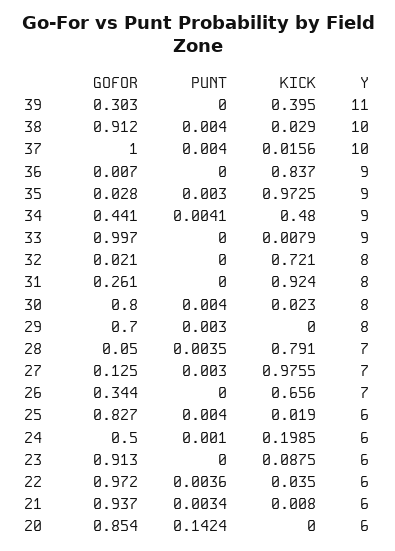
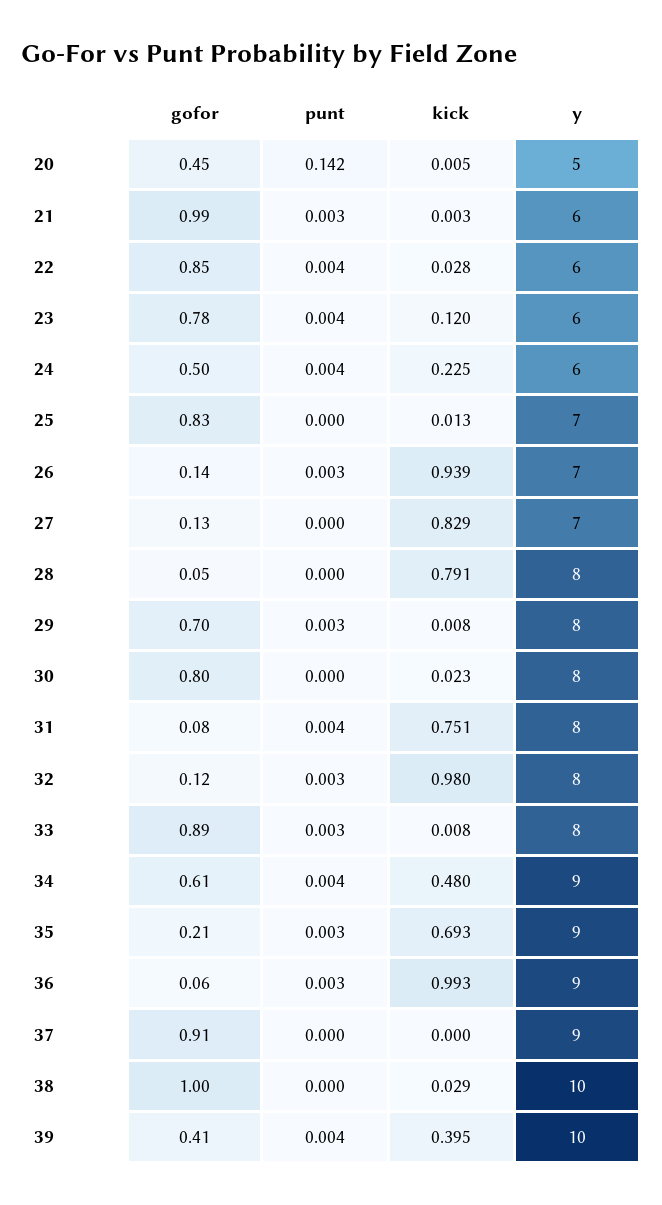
GOFOR, 39: 0.303 -> 0.41
PUNT, 39: 0 -> 0.004
Y, 39: 11 -> 10
GOFOR, 38: 0.912 -> 1
PUNT, 38: 0.004 -> 0
GOFOR, 37: 1 -> 0.91
PUNT, 37: 0.004 -> 0
KICK, 37: 0.0156 -> 0
Y, 37: 10 -> 9
GOFOR, 36: 0.007 -> 0.06
PUNT, 36: 0 -> 0.003
KICK, 36: 0.837 -> 0.993
GOFOR, 35: 0.028 -> 0.21
KICK, 35: 0.9725 -> 0.693
GOFOR, 34: 0.441 -> 0.61
GOFOR, 33: 0.997 -> 0.89
PUNT, 33: 0 -> 0.003
Y, 33: 9 -> 8
GOFOR, 32: 0.021 -> 0.12
PUNT, 32: 0 -> 0.003
KICK, 32: 0.721 -> 0.98
GOFOR, 31: 0.261 -> 0.08
PUNT, 31: 0 -> 0.004
KICK, 31: 0.924 -> 0.751
PUNT, 30: 0.004 -> 0
KICK, 29: 0 -> 0.008
PUNT, 28: 0.0035 -> 0
Y, 28: 7 -> 8
PUNT, 27: 0.003 -> 0
KICK, 27: 0.9755 -> 0.829
GOFOR, 26: 0.344 -> 0.14
PUNT, 26: 0 -> 0.003
KICK, 26: 0.656 -> 0.939
PUNT, 25: 0.004 -> 0
KICK, 25: 0.019 -> 0.013
Y, 25: 6 -> 7
PUNT, 24: 0.001 -> 0.004
KICK, 24: 0.1985 -> 0.225
GOFOR, 23: 0.913 -> 0.78
PUNT, 23: 0 -> 0.004
KICK, 23: 0.0875 -> 0.12
GOFOR, 22: 0.972 -> 0.85
KICK, 22: 0.035 -> 0.028
GOFOR, 21: 0.937 -> 0.99
KICK, 21: 0.008 -> 0.003
GOFOR, 20: 0.854 -> 0.45
KICK, 20: 0 -> 0.005
Y, 20: 6 -> 5

